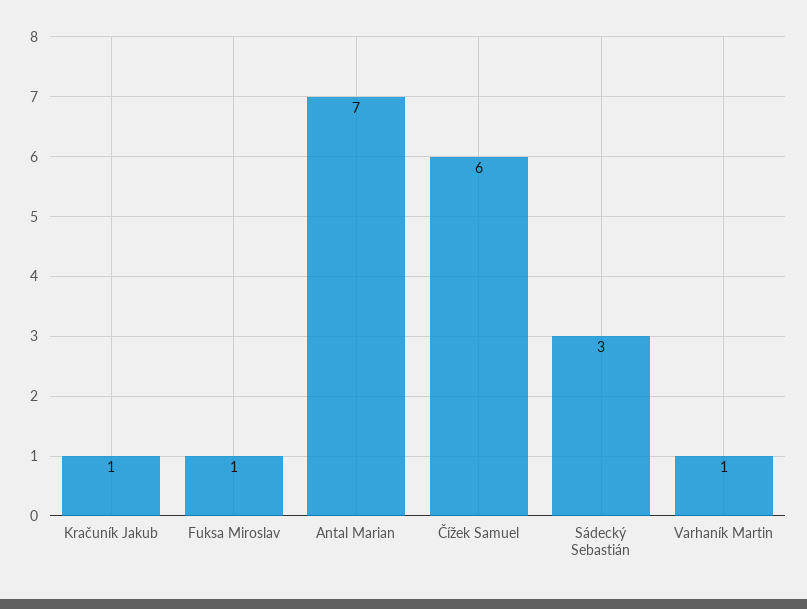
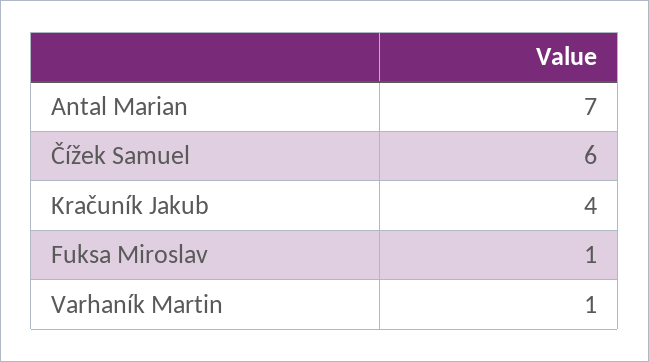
Kračuník Jakub: 1 -> 4
Sádecký Sebastián: 3 -> none

